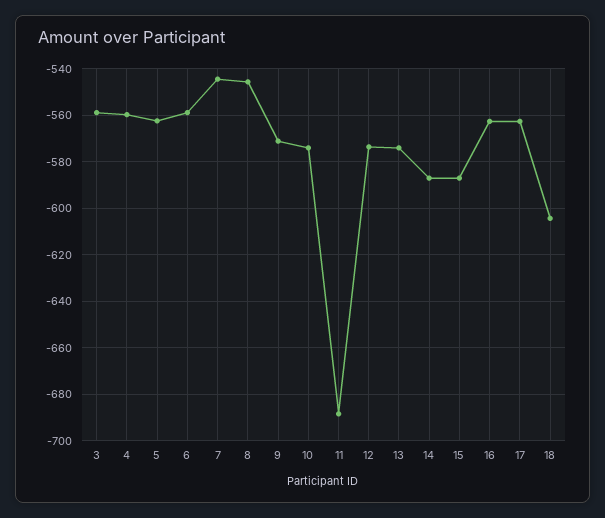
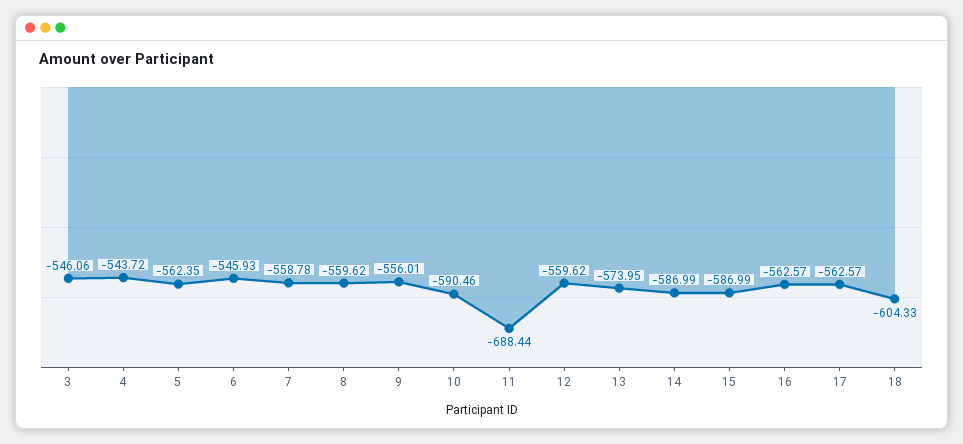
3: -560 -> -546.06
4: -560 -> -543.72
6: -560 -> -545.93
7: -545 -> -558.78
8: -545 -> -559.62
9: -570 -> -556.01
10: -575 -> -590.46
12: -575 -> -559.62

